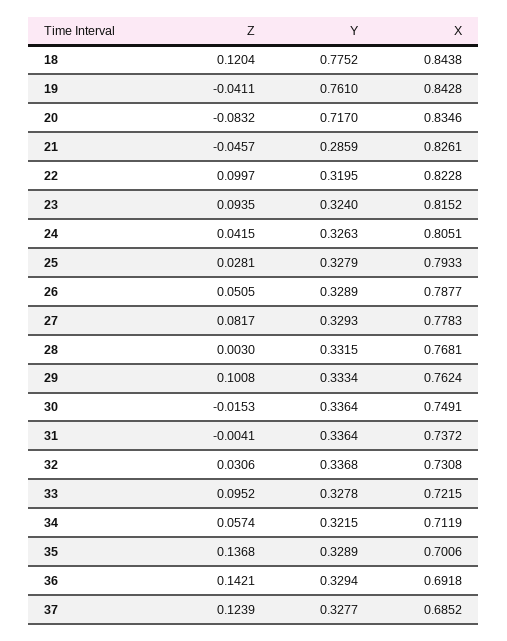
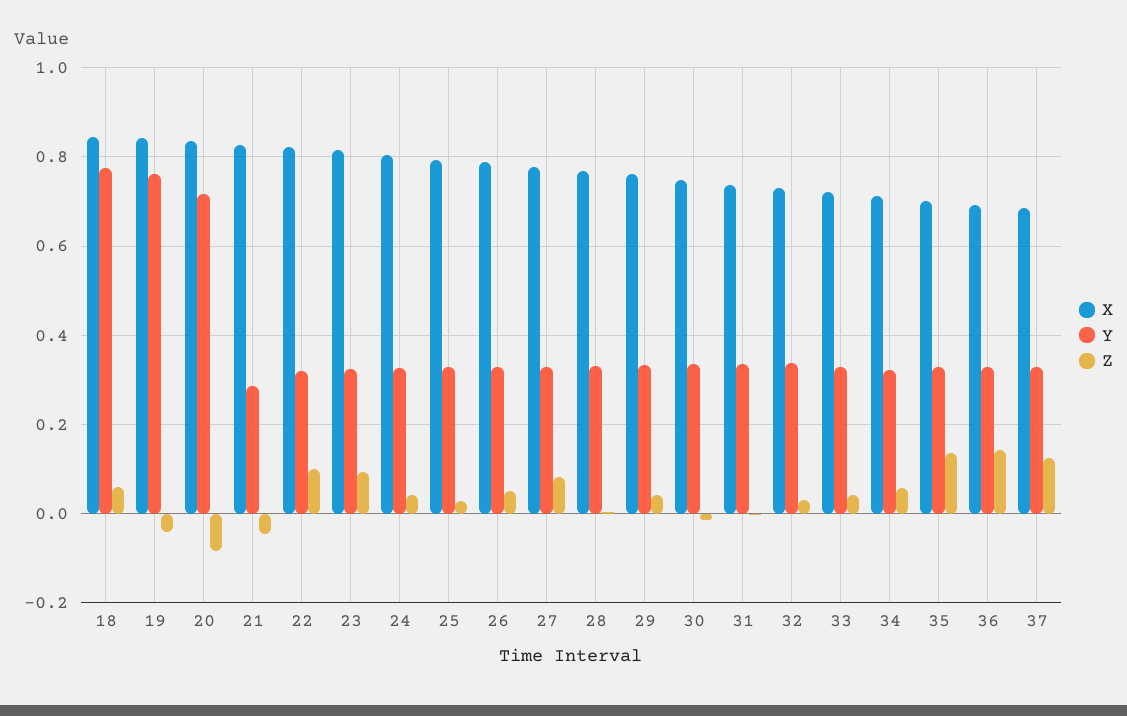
Z, 18: 0.1204 -> 0.06
Z, 29: 0.1008 -> 0.04
Z, 33: 0.0952 -> 0.04

